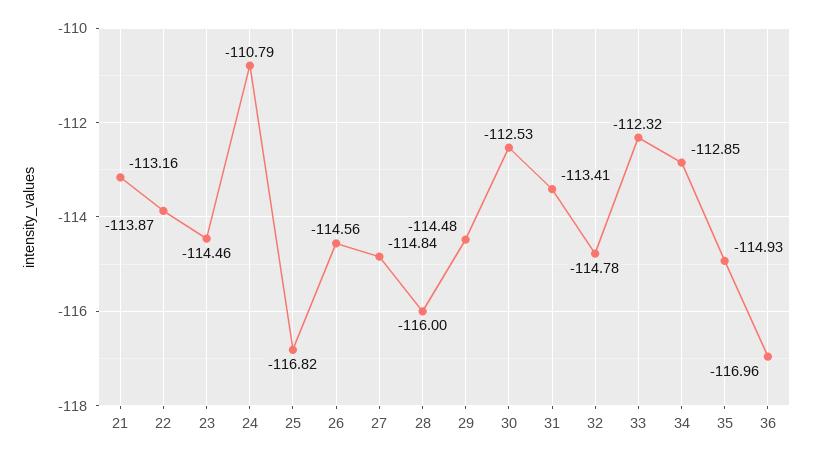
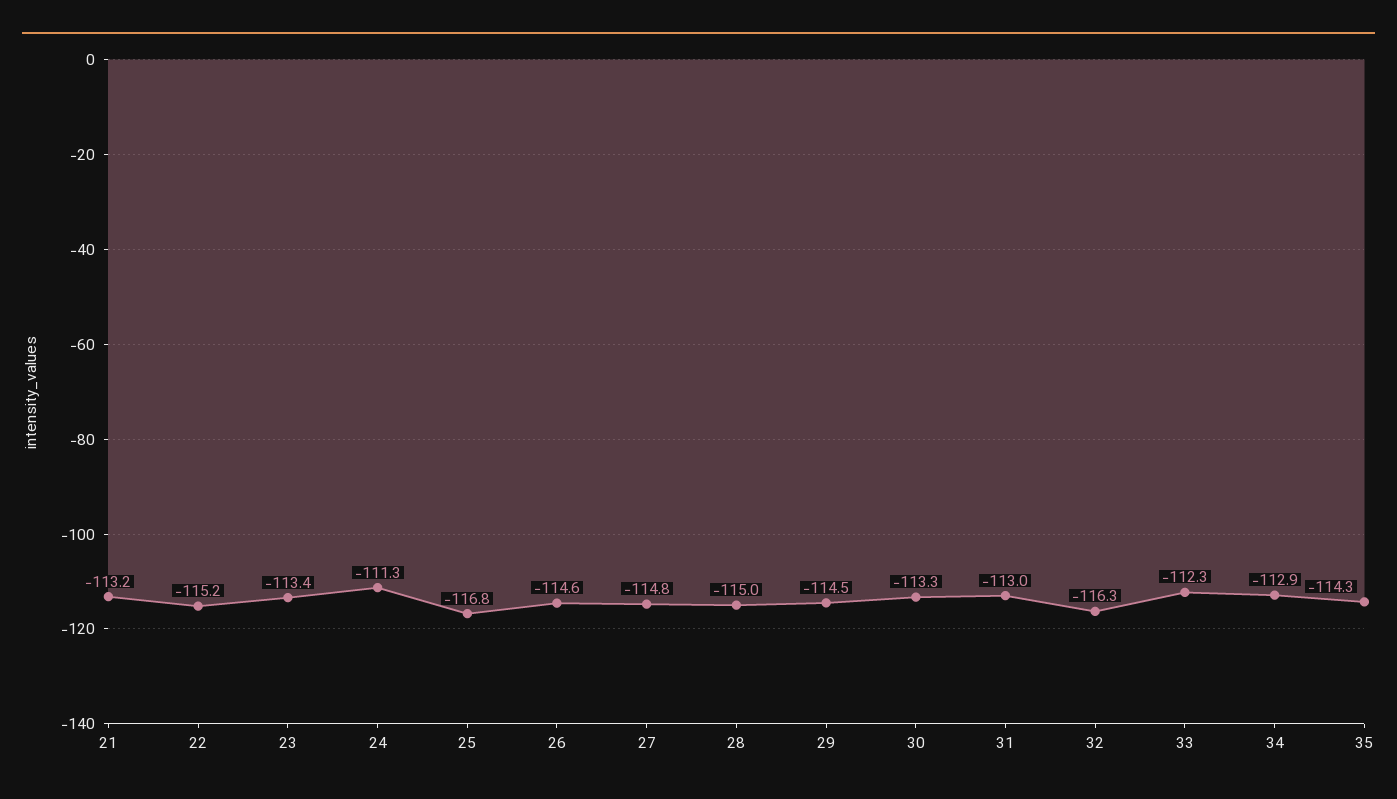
22: -113.87 -> -115.2
23: -114.46 -> -113.4
24: -110.79 -> -111.3
28: -116 -> -115
30: -112.53 -> -113.3
31: -113.41 -> -113
32: -114.78 -> -116.3
35: -114.93 -> -114.3
36: -116.96 -> none

